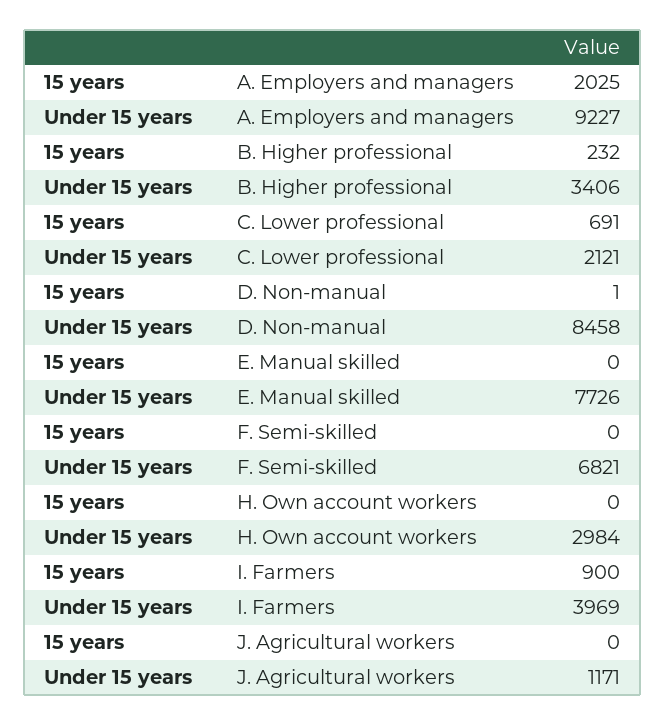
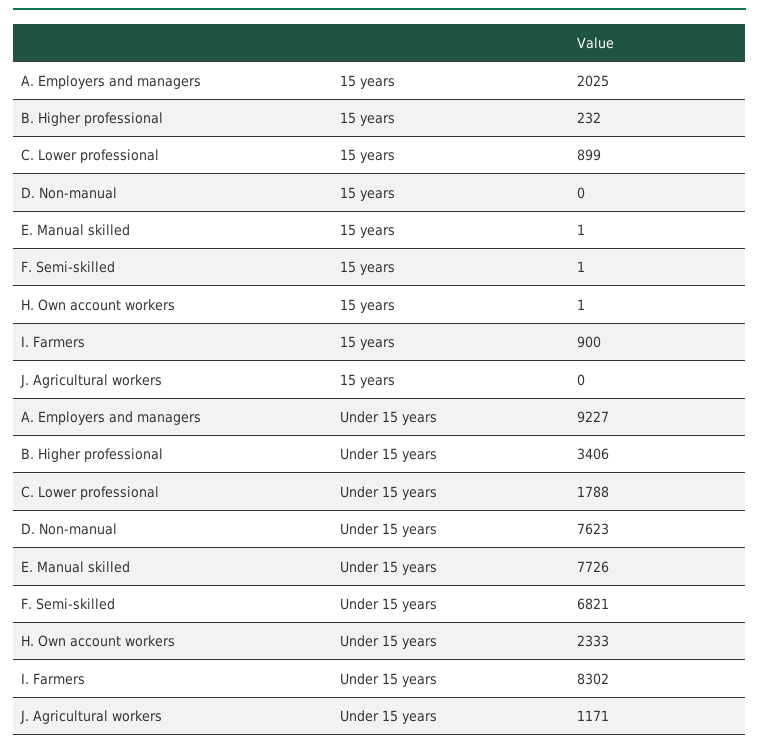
15 years, C. Lower professional: 691 -> 899
Under 15 years, C. Lower professional: 2121 -> 1788
15 years, D. Non-manual: 1 -> 0
Under 15 years, D. Non-manual: 8458 -> 7623
15 years, E. Manual skilled: 0 -> 1
15 years, F. Semi-skilled: 0 -> 1
15 years, H. Own account workers: 0 -> 1
Under 15 years, H. Own account workers: 2984 -> 2333
Under 15 years, I. Farmers: 3969 -> 8302

